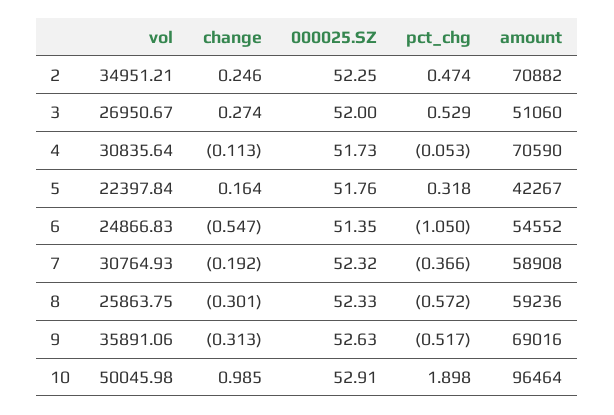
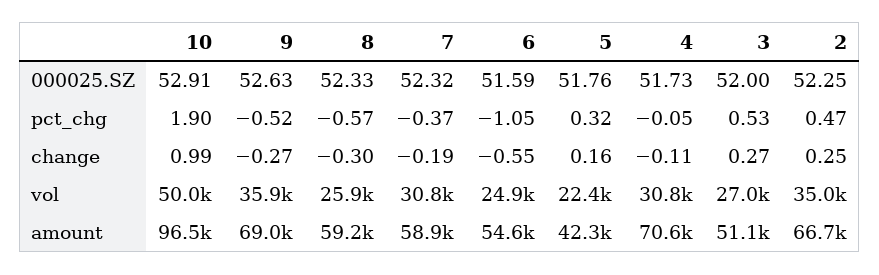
amount, 2: 70882 -> 66700
000025.SZ, 6: 51.35 -> 51.59
change, 9: -0.313 -> -0.27

